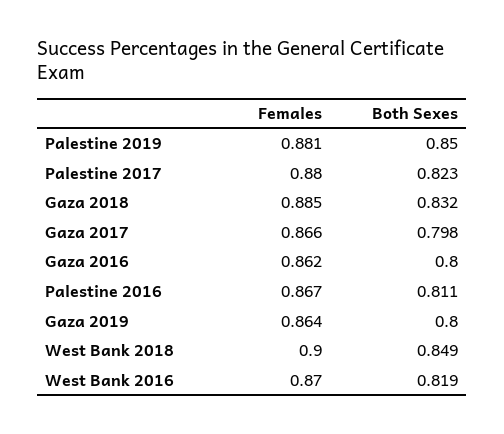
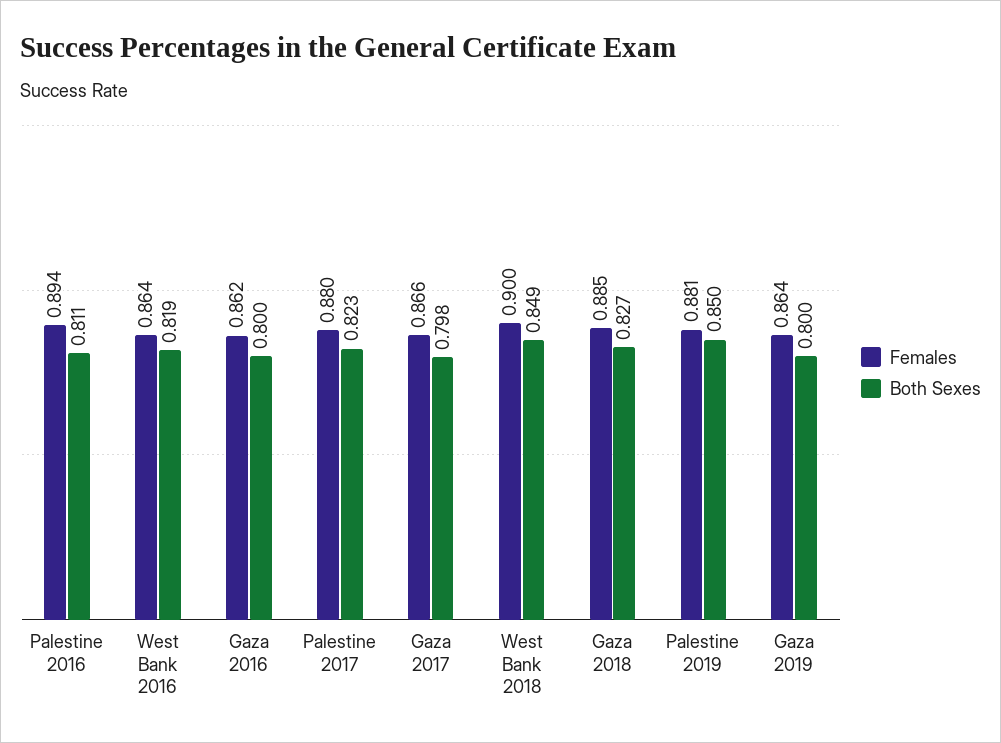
Both Sexes, Gaza 2018: 0.832 -> 0.827
Females, Palestine 2016: 0.867 -> 0.894
Females, West Bank 2016: 0.87 -> 0.864

